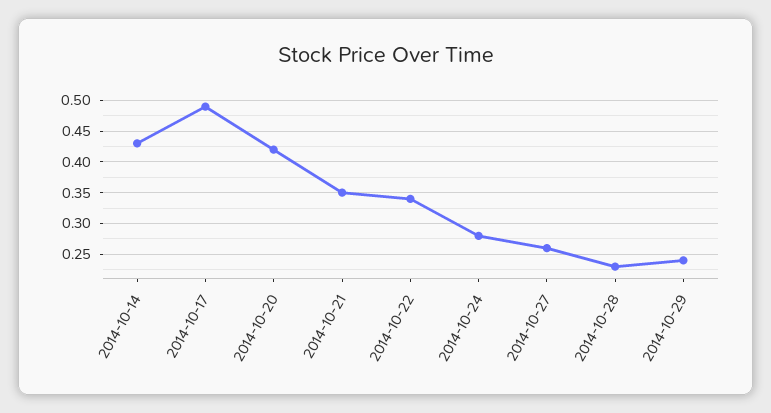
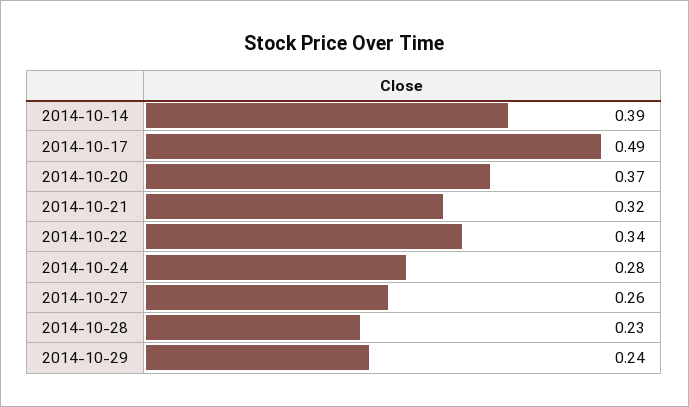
2014-10-14: 0.43 -> 0.39
2014-10-20: 0.42 -> 0.37
2014-10-21: 0.35 -> 0.32

